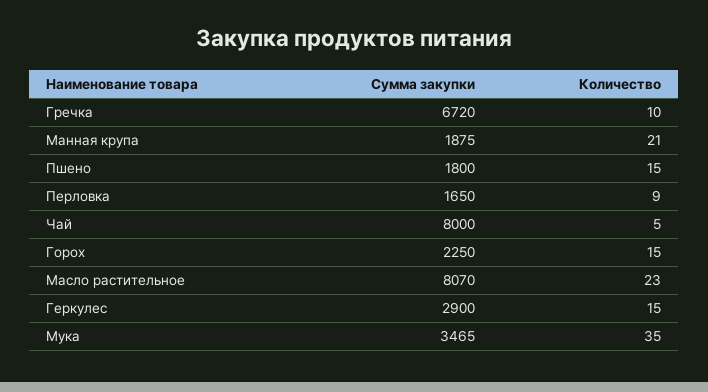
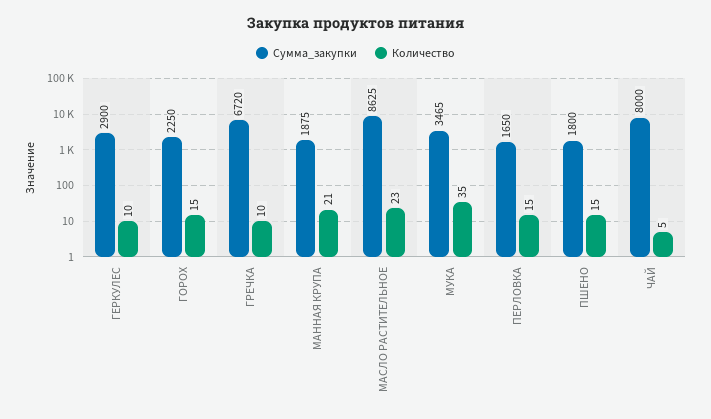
Количество, Перловка: 9 -> 15
Сумма закупки, Масло растительное: 8070 -> 8625
Количество, Геркулес: 15 -> 10

